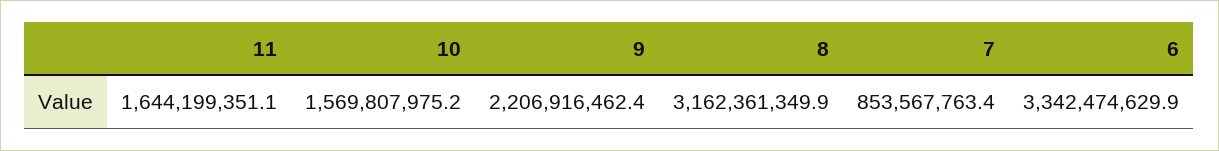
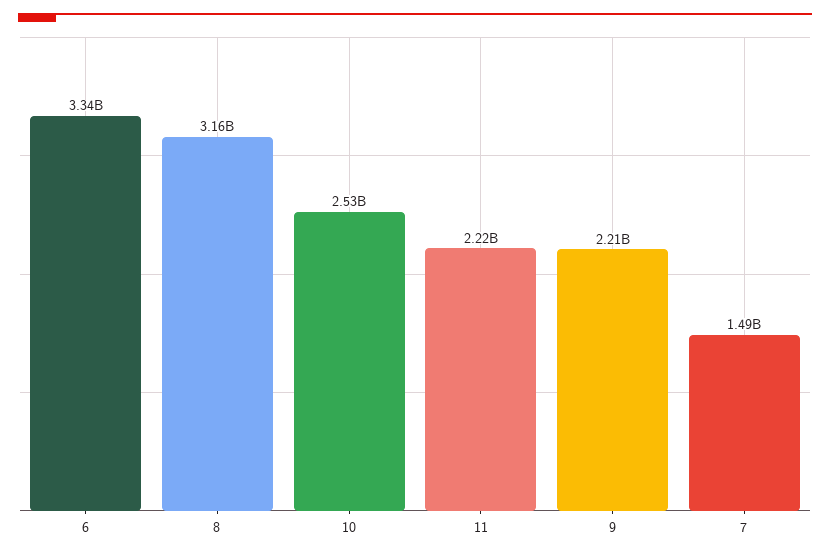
11: 1644199351.1 -> 2220000000
10: 1569807975.2 -> 2530000000
7: 853567763.4 -> 1490000000

